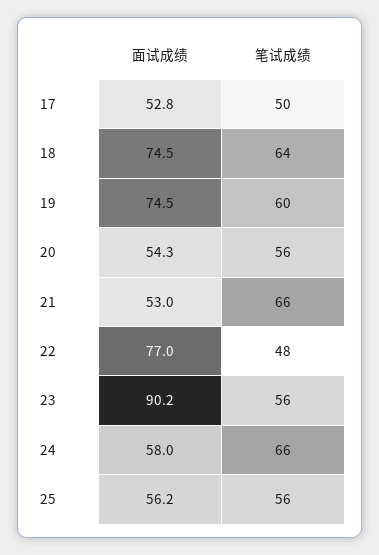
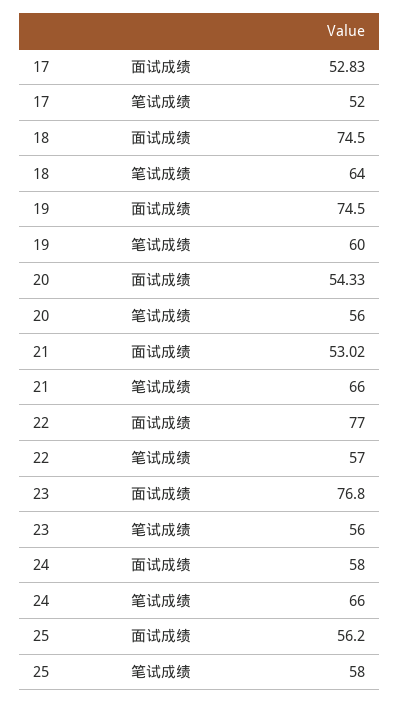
笔试成绩, 17: 50 -> 52
笔试成绩, 22: 48 -> 57
面试成绩, 23: 90.2 -> 76.8
笔试成绩, 25: 56 -> 58

